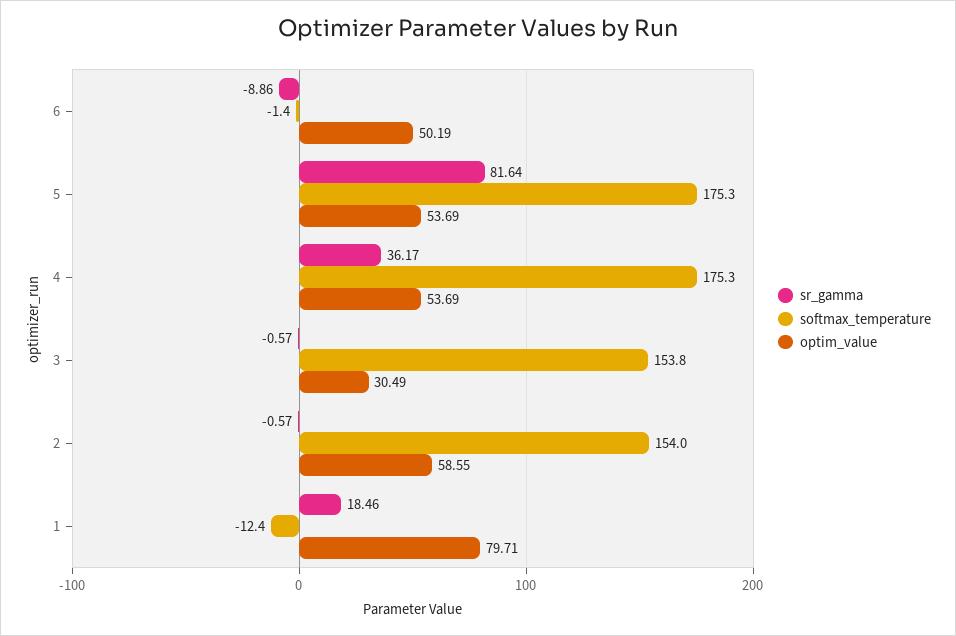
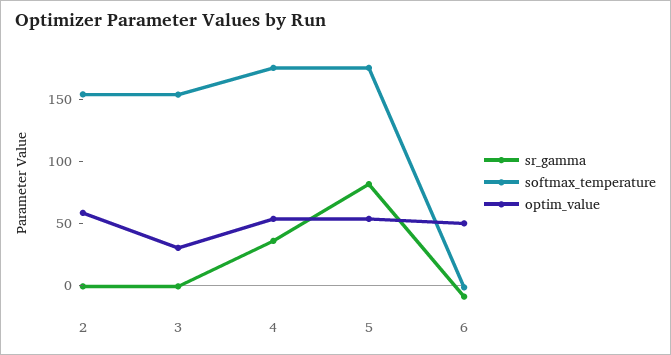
sr_gamma, 1: 18.46 -> none
softmax_temperature, 1: -12.4 -> none
optim_value, 1: 79.71 -> none

